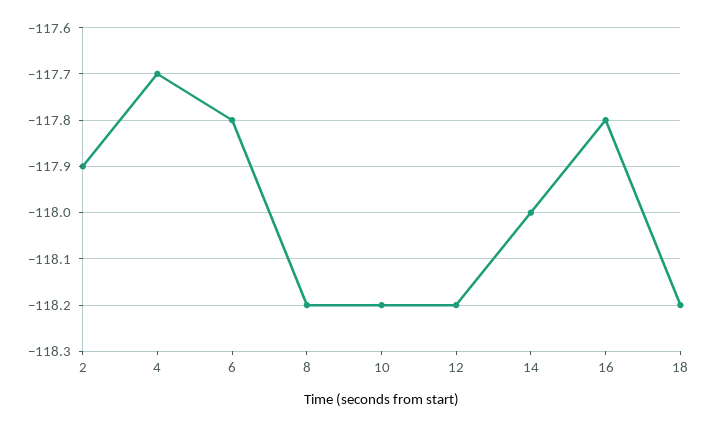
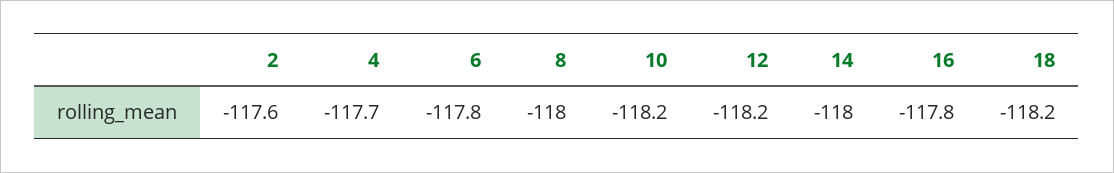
2: -117.9 -> -117.6
8: -118.2 -> -118

